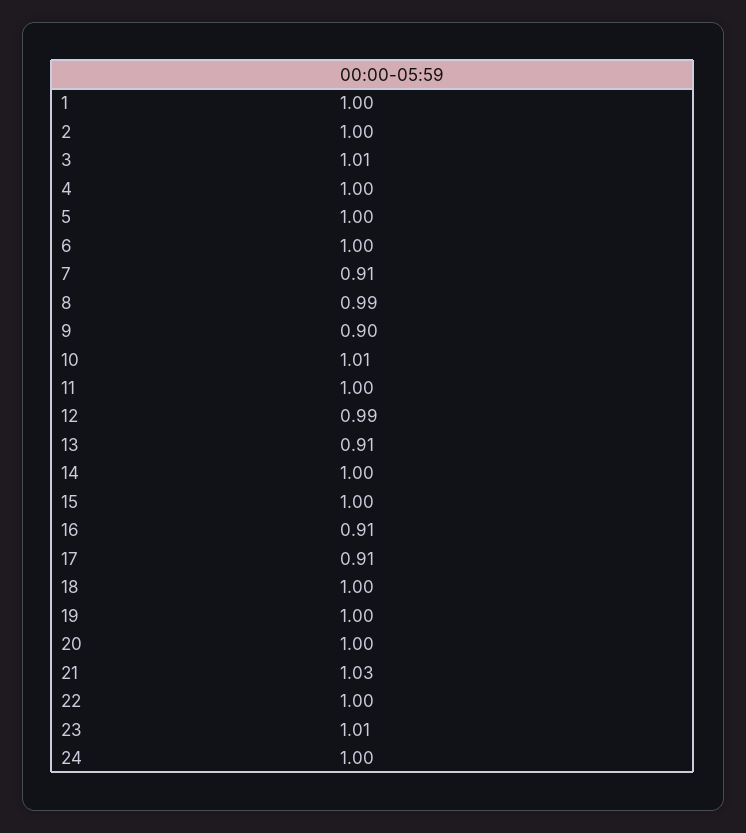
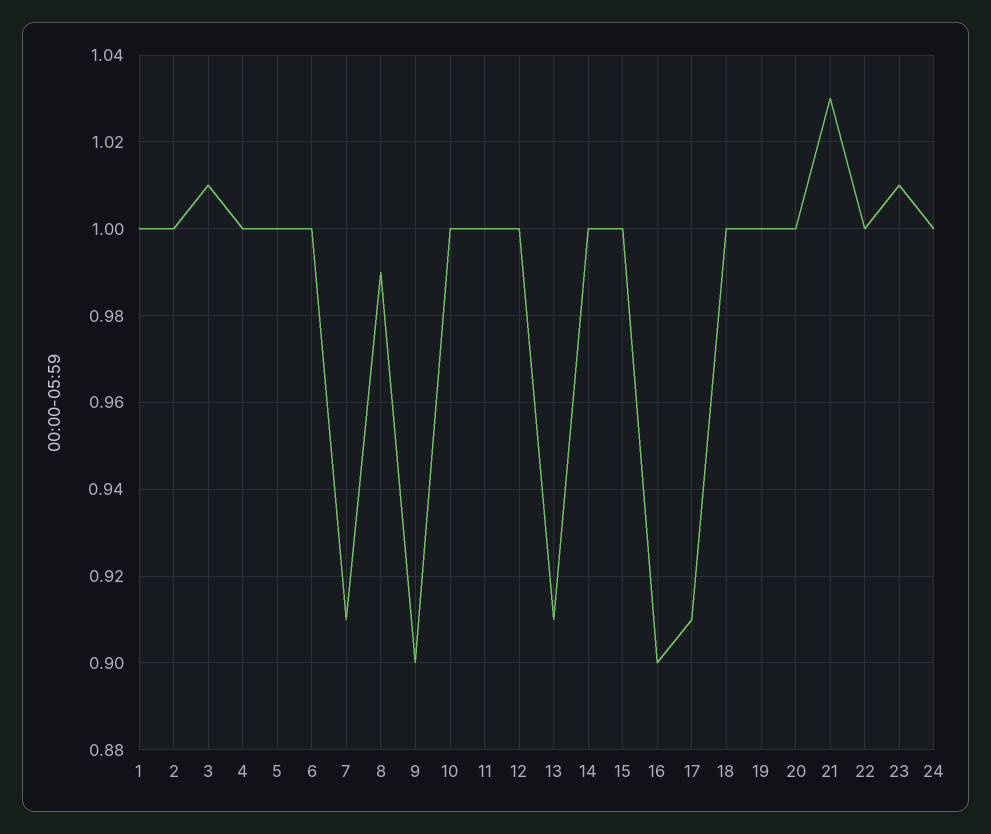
10: 1.01 -> 1
12: 0.99 -> 1
16: 0.91 -> 0.9

